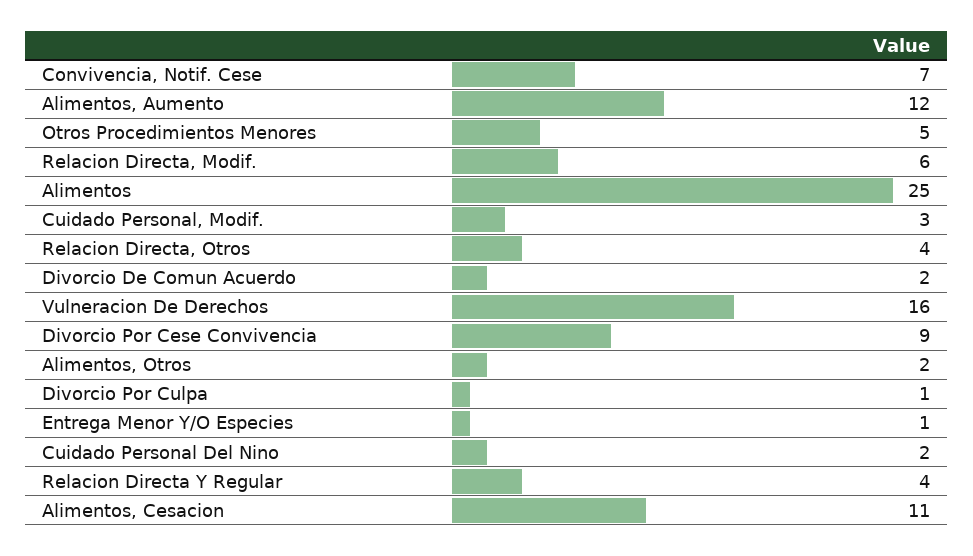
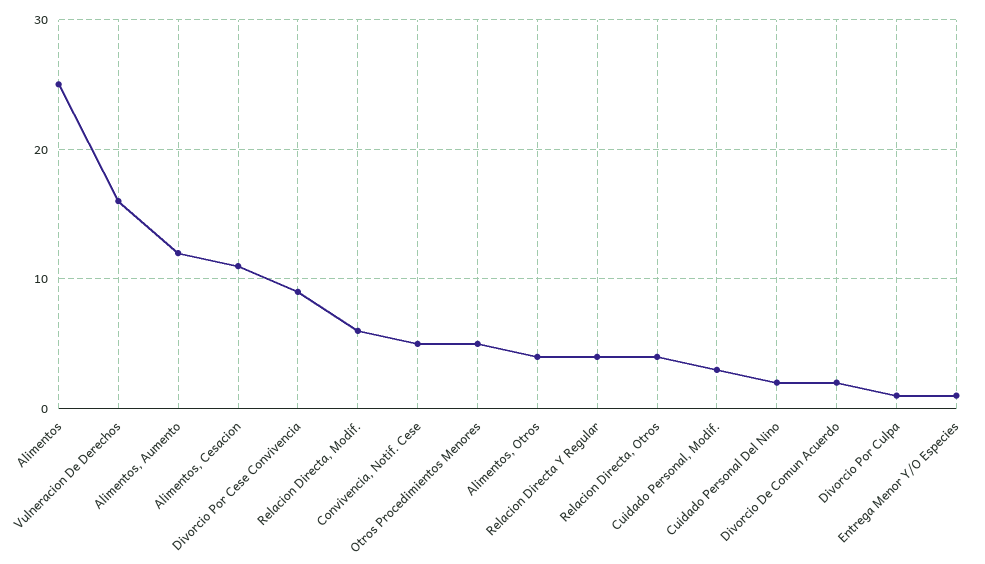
Convivencia, Notif. Cese: 7 -> 5
Alimentos, Otros: 2 -> 4

